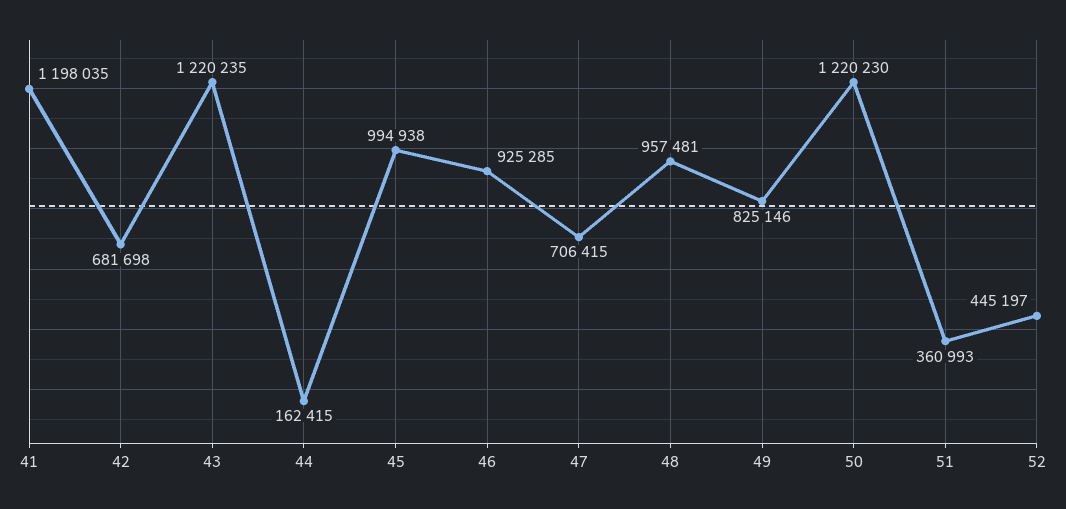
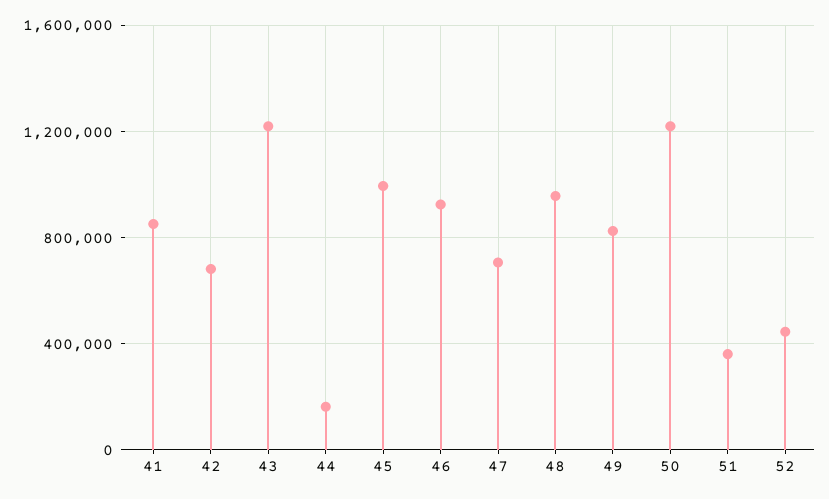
41: 1198035 -> 850000

